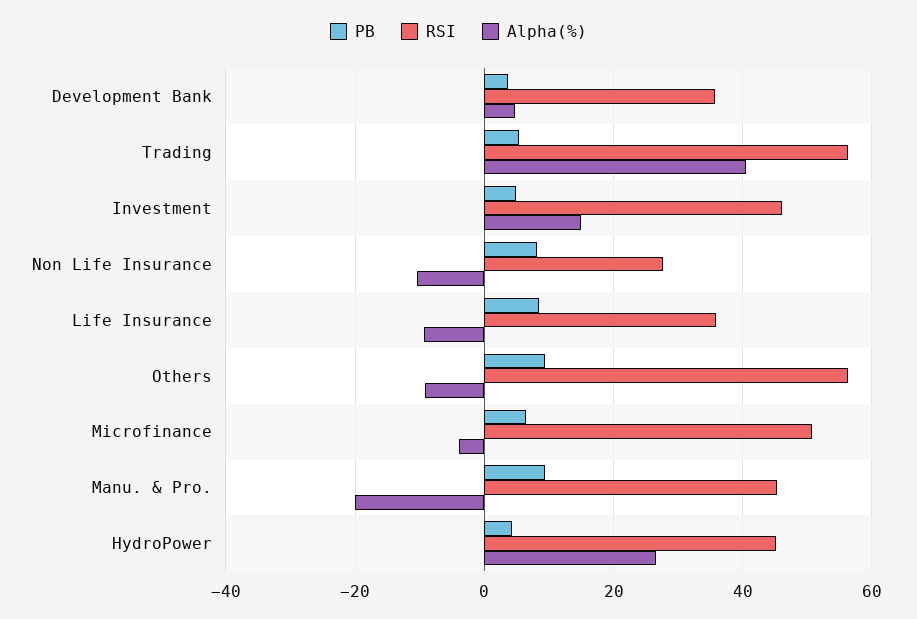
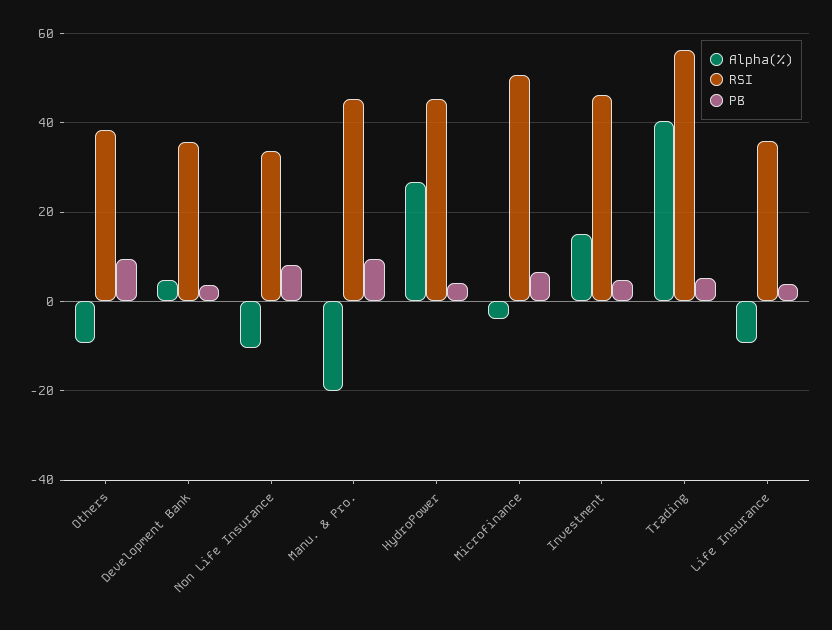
RSI, Non Life Insurance: 28 -> 34
PB, Life Insurance: 8 -> 4
RSI, Others: 56 -> 38

